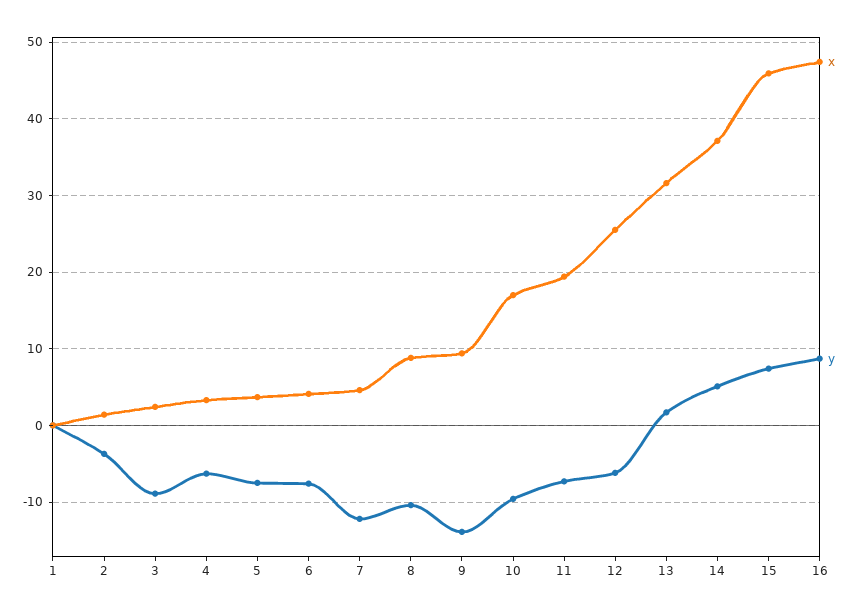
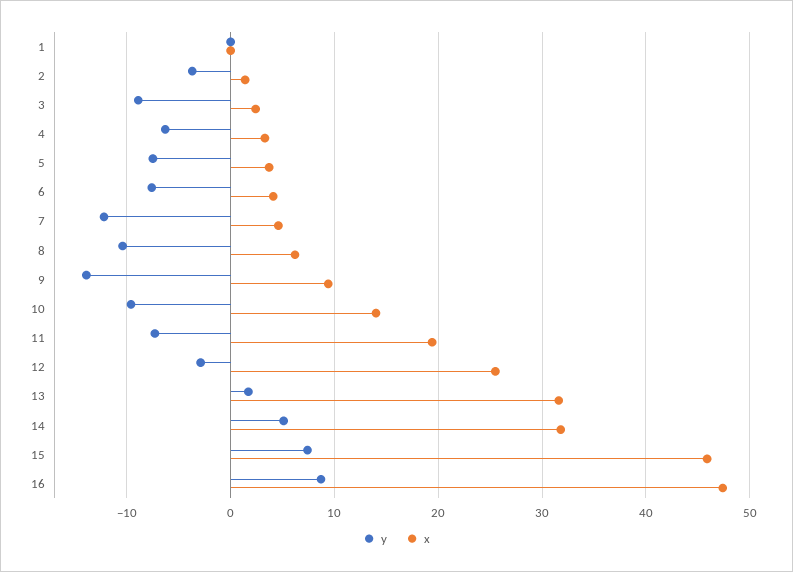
x, 8: 9 -> 6
x, 10: 17 -> 14
y, 12: -6 -> -3
x, 14: 37 -> 32

